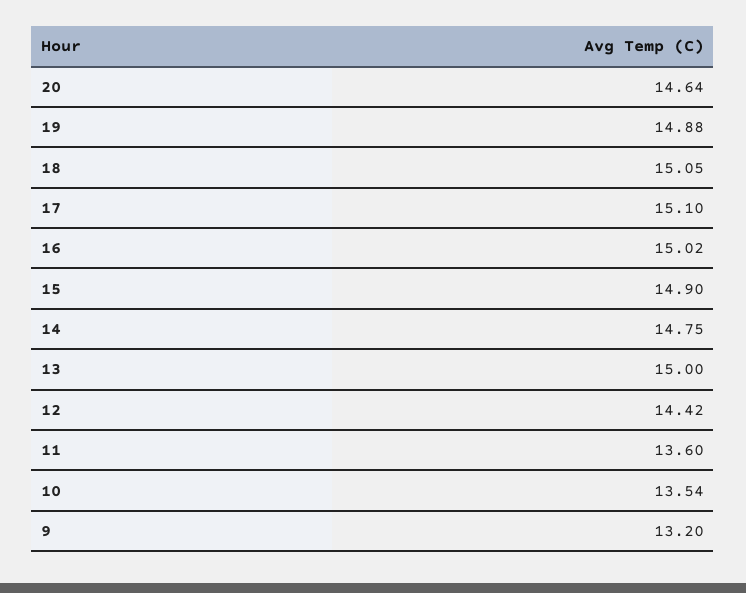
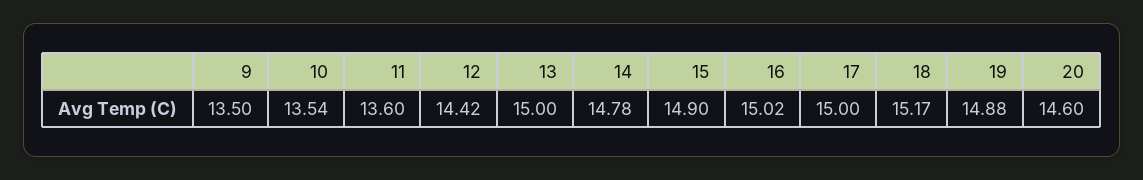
20: 14.64 -> 14.6
18: 15.05 -> 15.17
17: 15.1 -> 15
14: 14.75 -> 14.78
9: 13.2 -> 13.5

